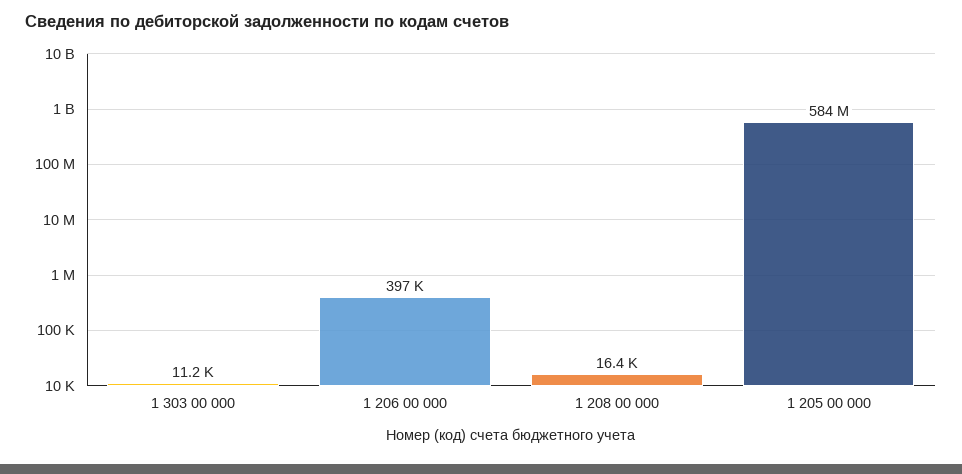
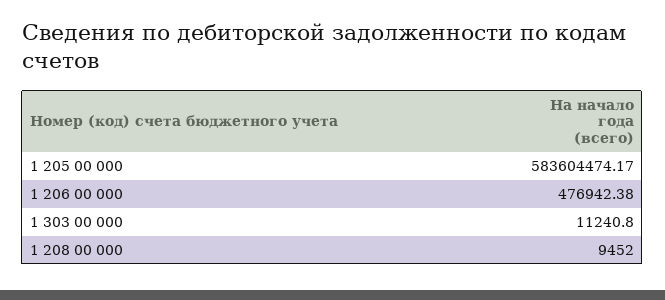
1 206 00 000: 397000 -> 476942.38
1 208 00 000: 16400 -> 9452

